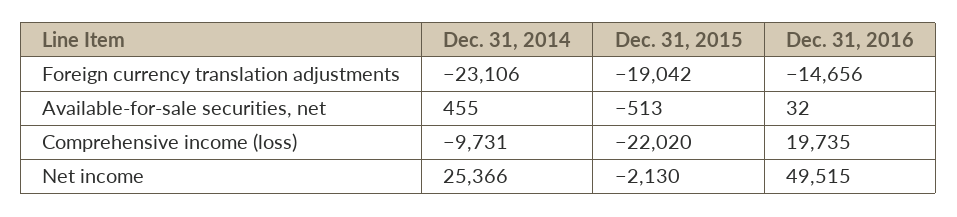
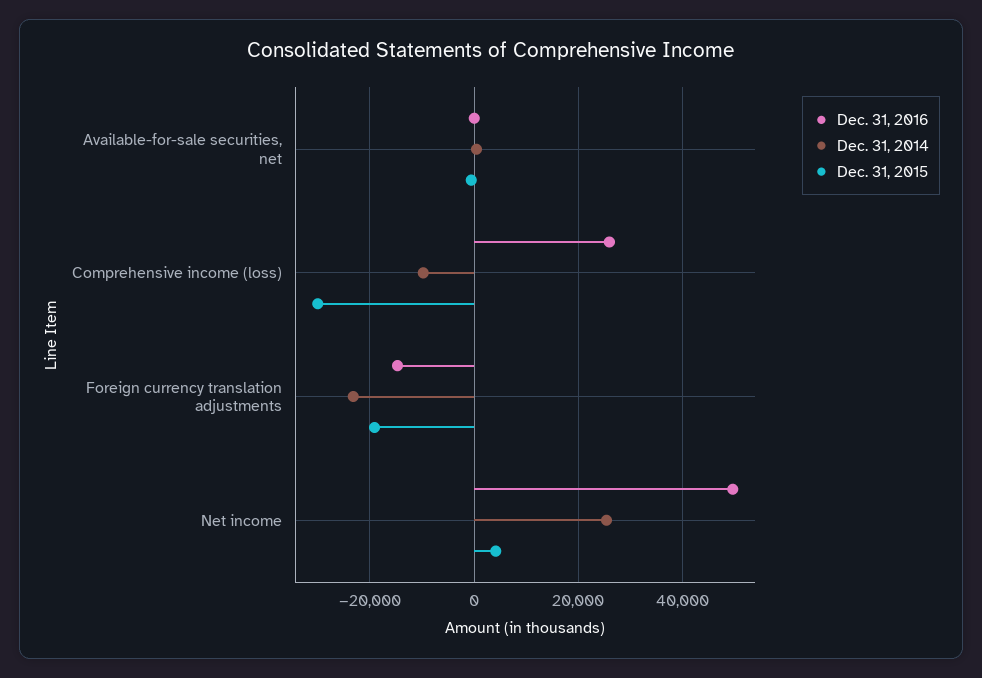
Dec. 31, 2015, Comprehensive income (loss): -22020 -> -30000
Dec. 31, 2016, Comprehensive income (loss): 19735 -> 26000
Dec. 31, 2015, Net income: -2130 -> 4000

